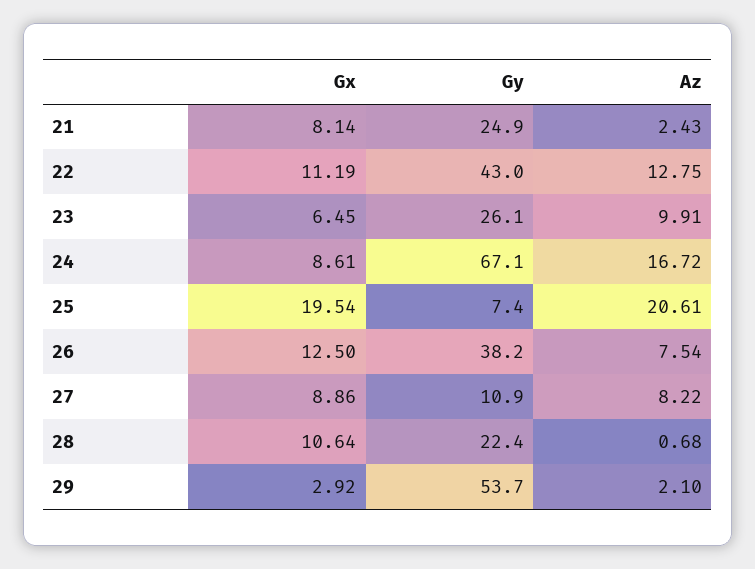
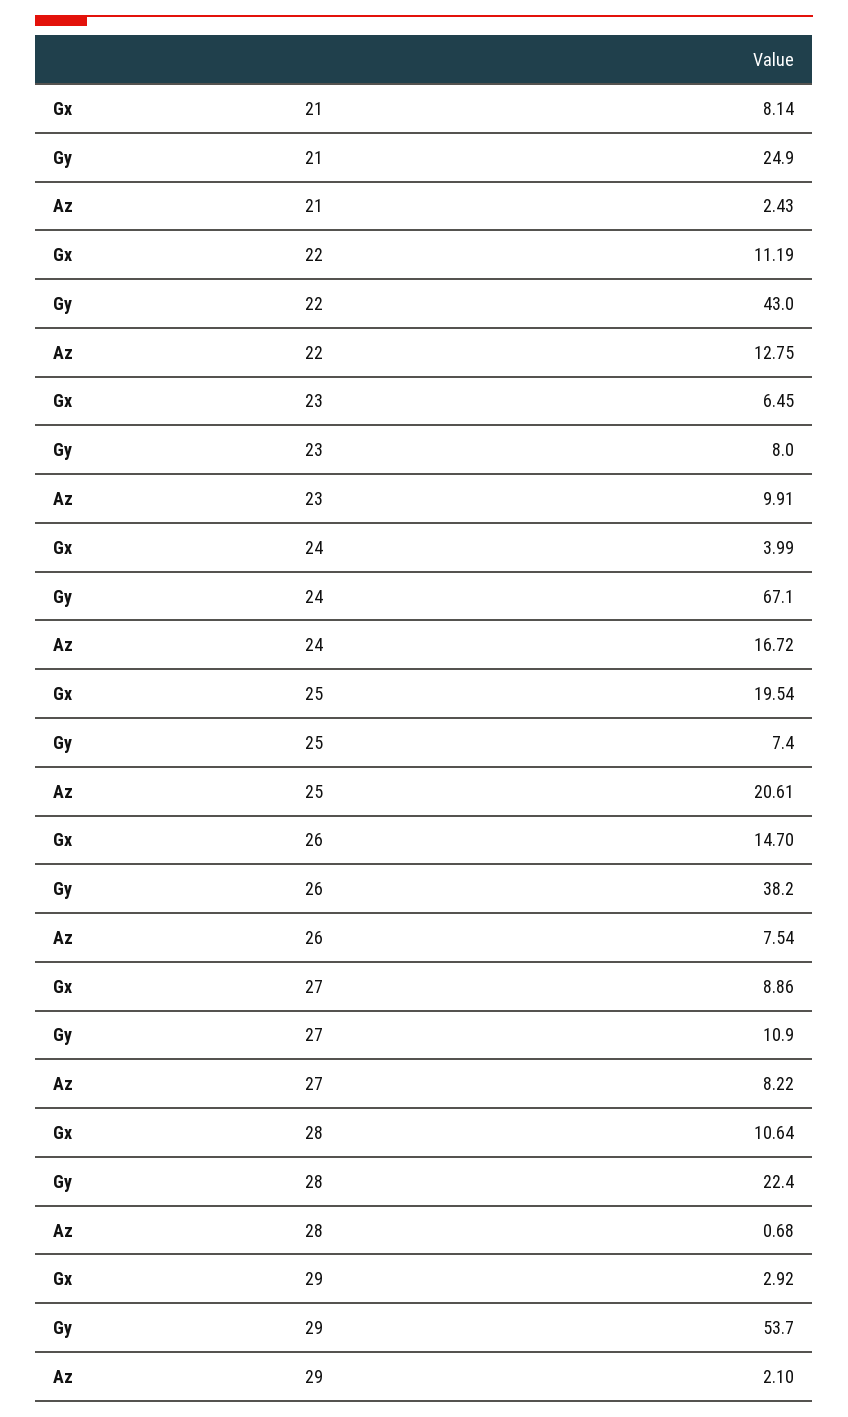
Gy, 23: 26.1 -> 8
Gx, 24: 8.61 -> 3.99
Gx, 26: 12.5 -> 14.7

